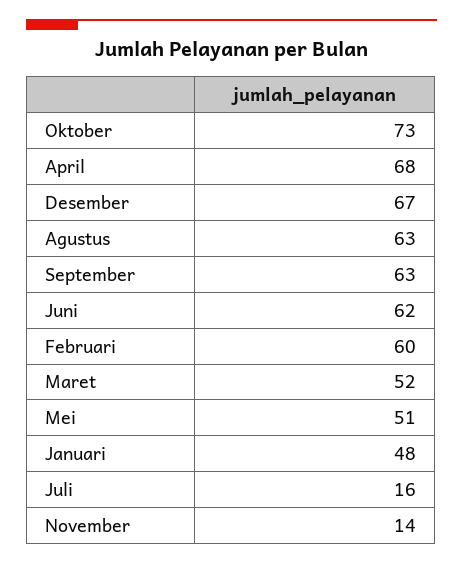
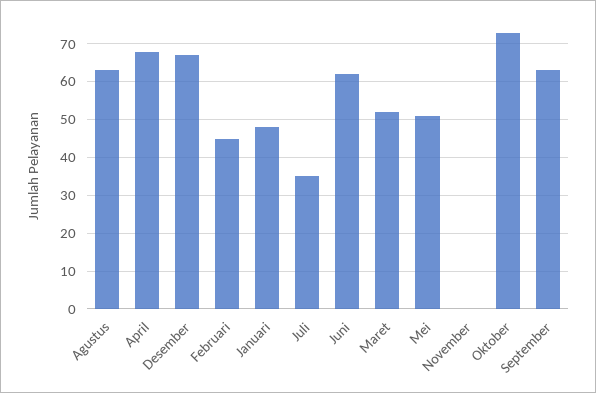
Februari: 60 -> 45
Juli: 16 -> 35
November: 14 -> 0

